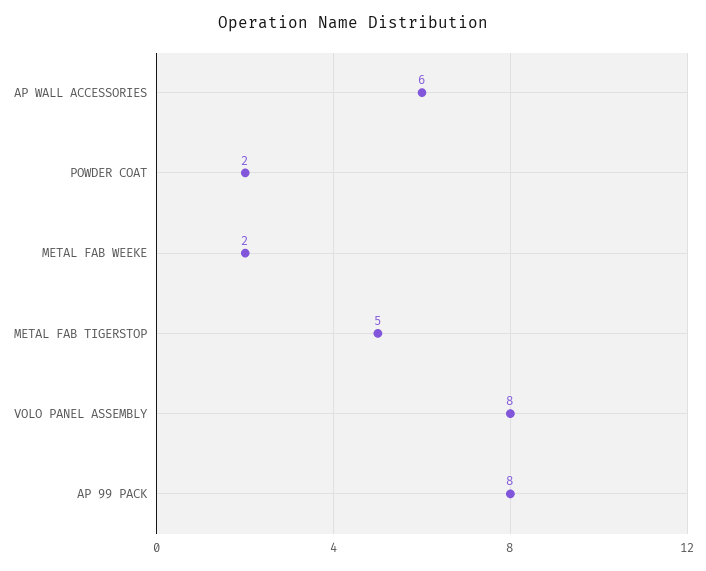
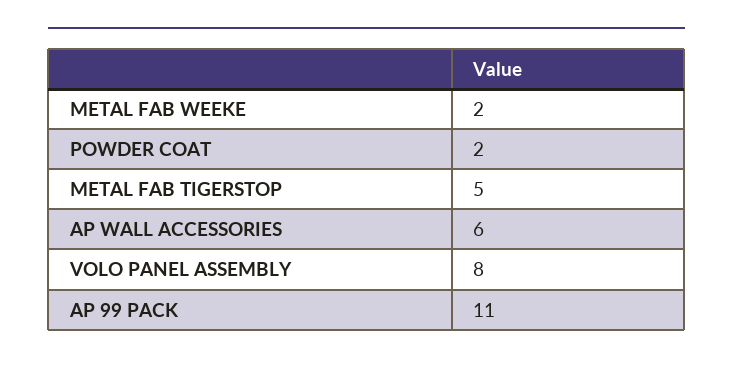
AP 99 PACK: 8 -> 11

